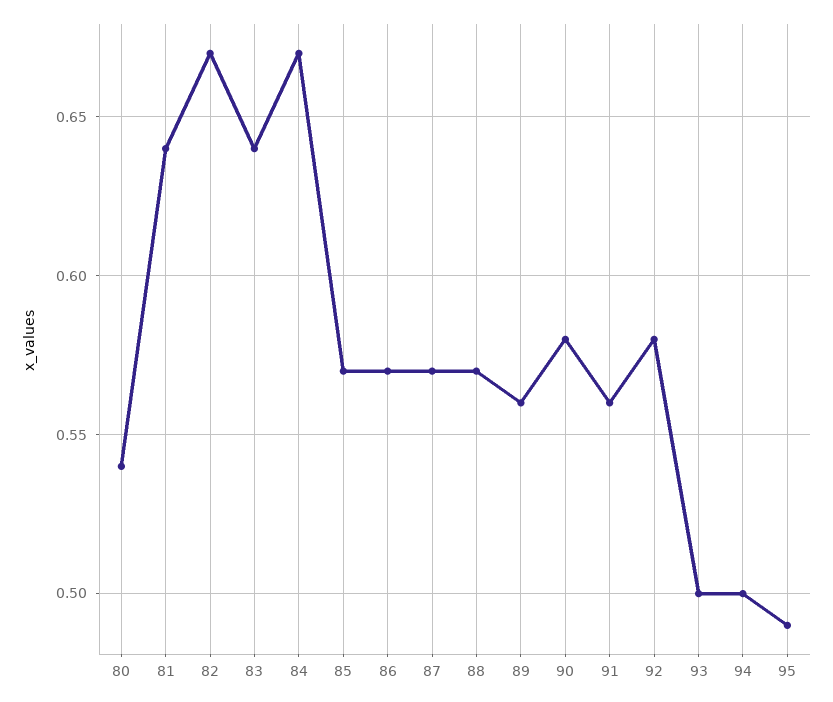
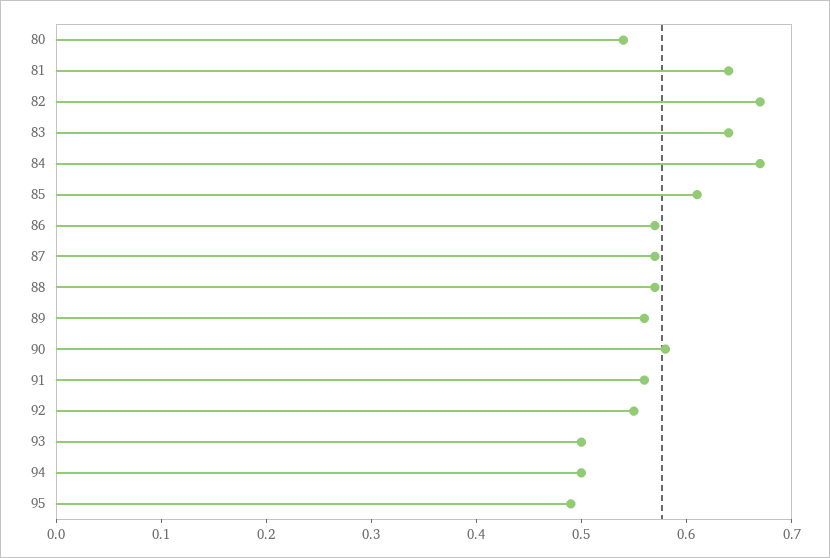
85: 0.57 -> 0.61
92: 0.58 -> 0.55

